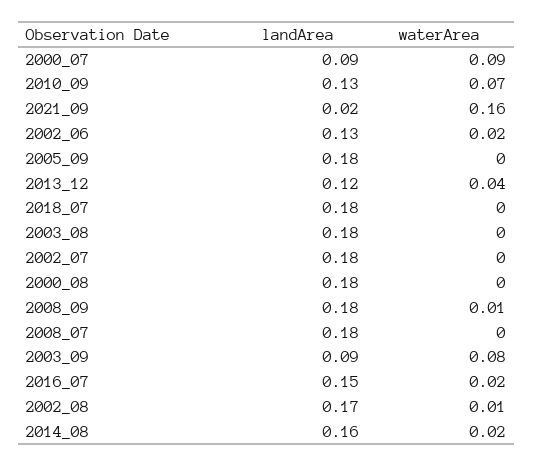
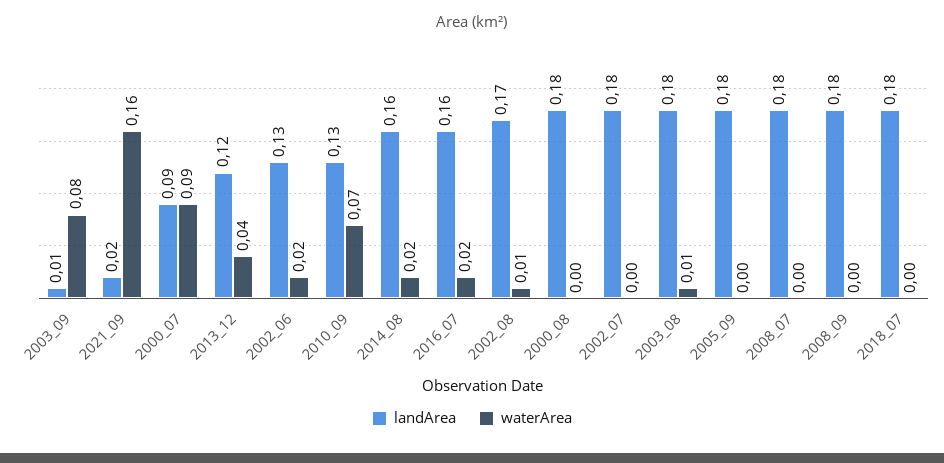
waterArea, 2003_08: 0 -> 0.01
waterArea, 2008_09: 0.01 -> 0
landArea, 2003_09: 0.09 -> 0.01
landArea, 2016_07: 0.15 -> 0.16

